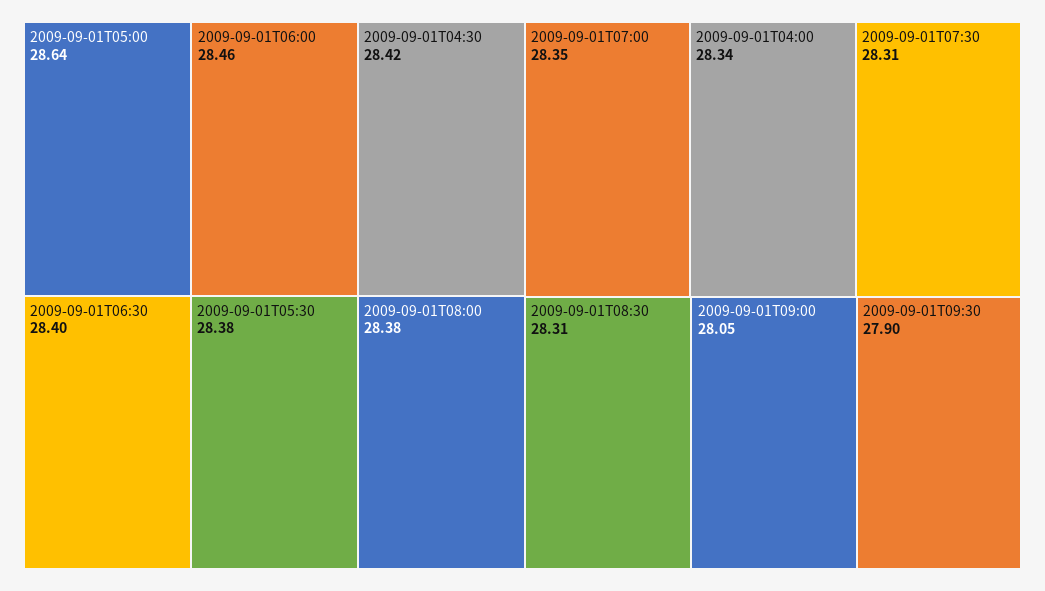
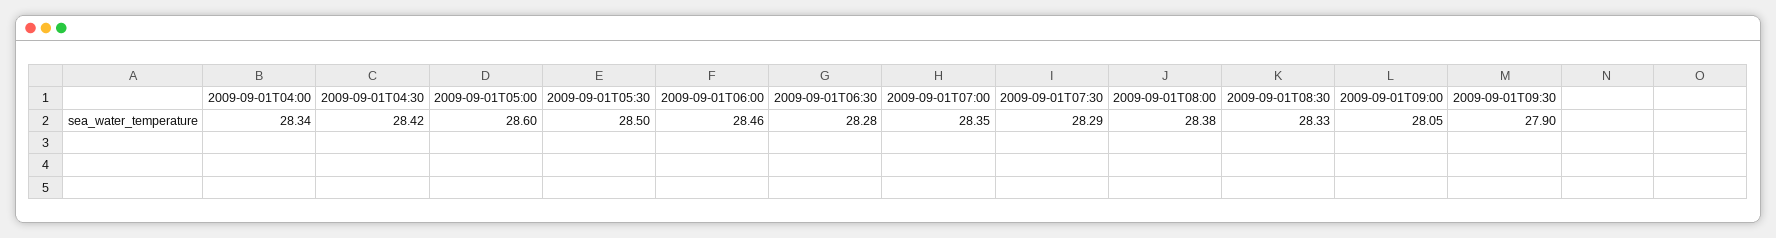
2009-09-01T05:00: 28.64 -> 28.6
2009-09-01T06:30: 28.4 -> 28.28
2009-09-01T05:30: 28.38 -> 28.5
2009-09-01T07:30: 28.31 -> 28.29
2009-09-01T08:30: 28.31 -> 28.33

